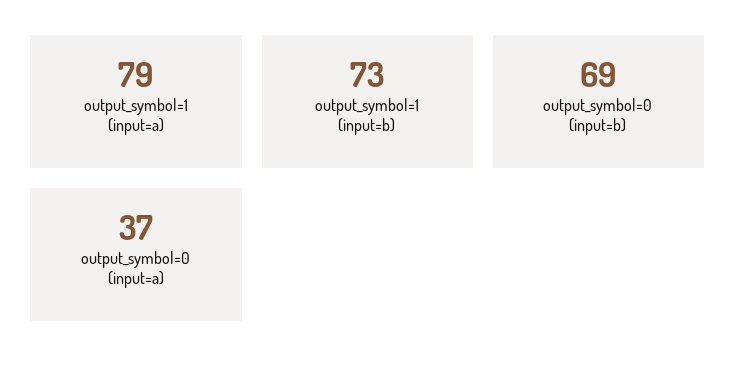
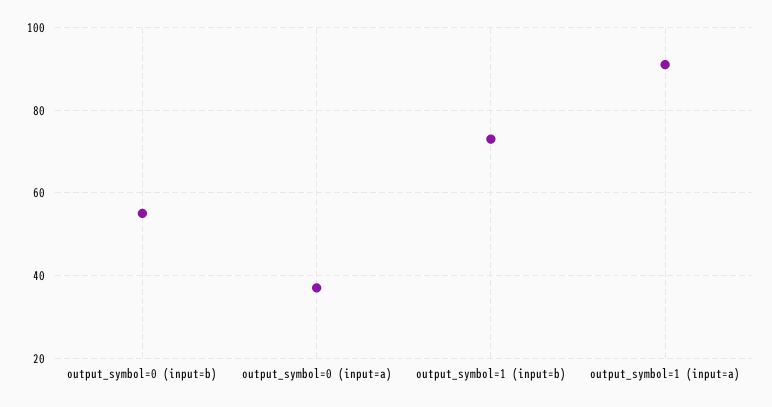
output_symbol=1 (input=a): 79 -> 90
output_symbol=0 (input=b): 69 -> 55

